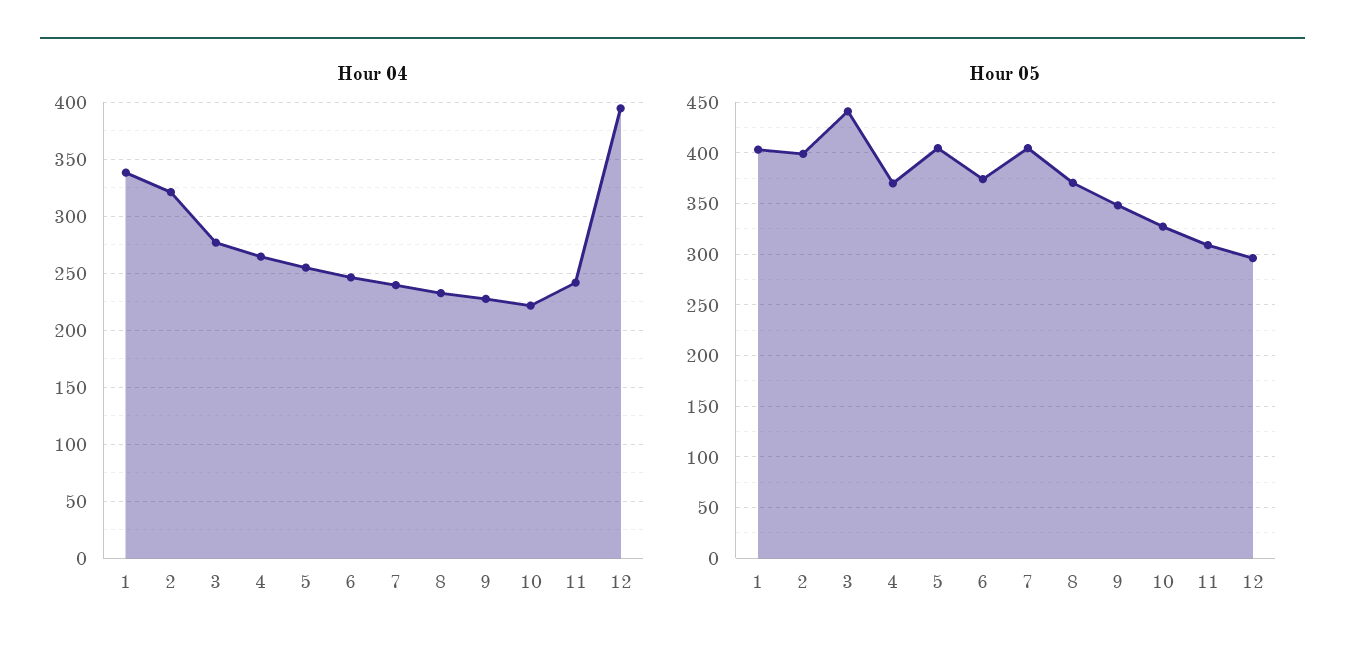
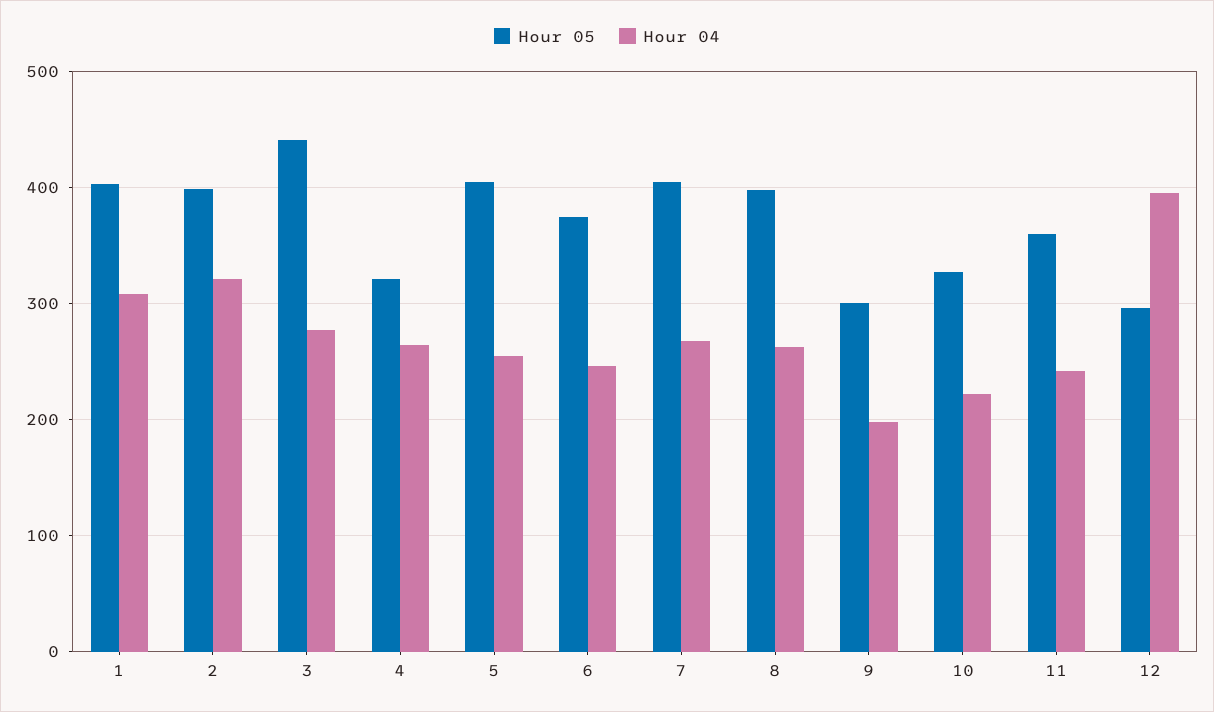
Hour 04, 1: 340 -> 310
Hour 04, 7: 240 -> 270
Hour 04, 8: 230 -> 260
Hour 04, 9: 230 -> 200
Hour 05, 4: 370 -> 320
Hour 05, 8: 370 -> 400
Hour 05, 9: 350 -> 300
Hour 05, 11: 310 -> 360

